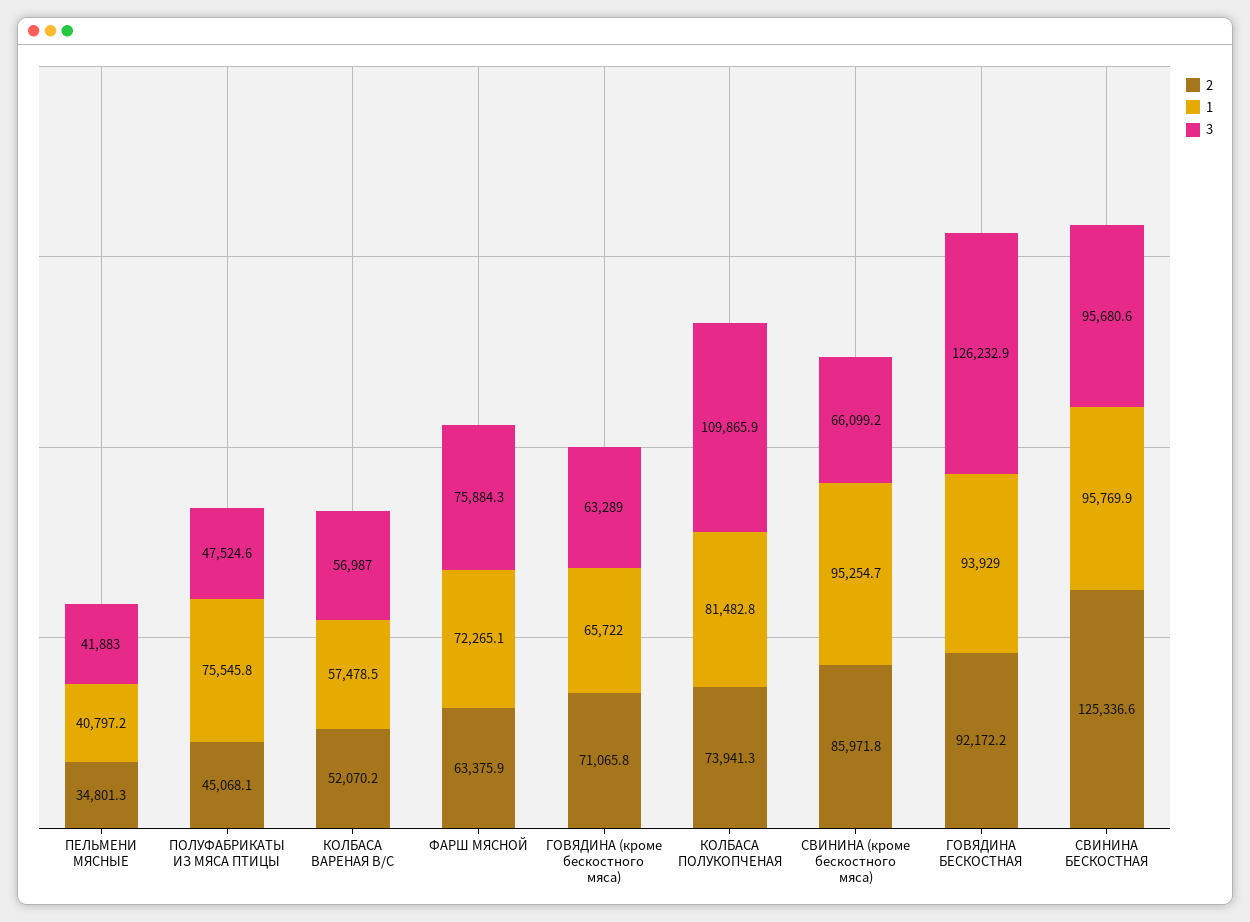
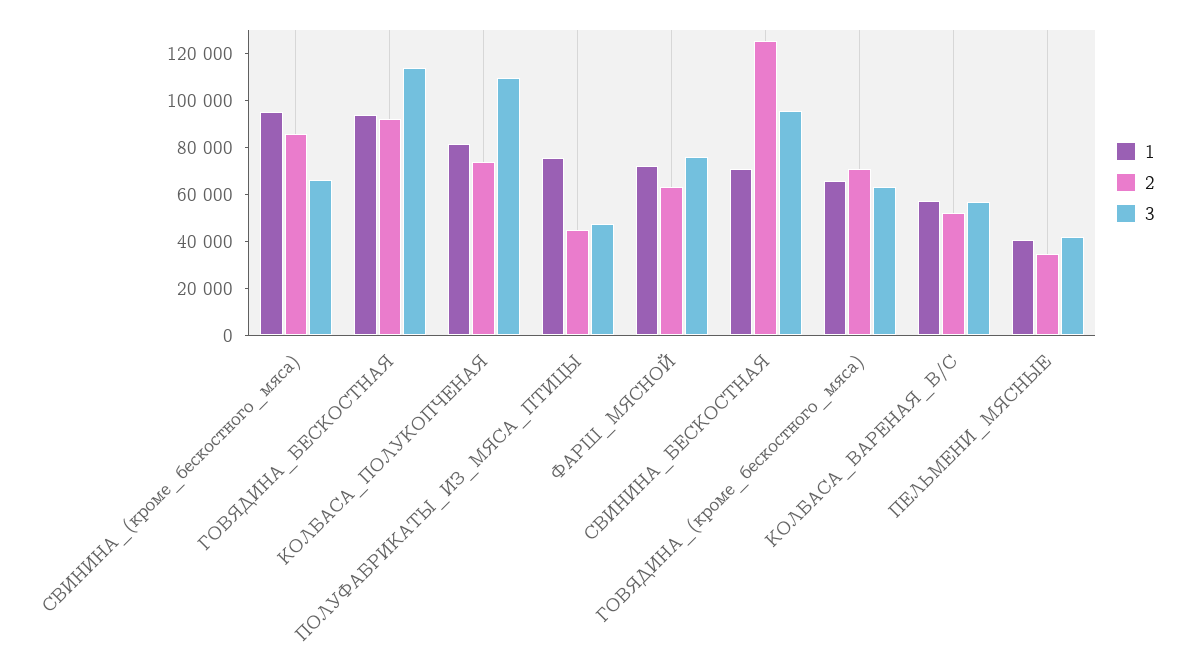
3, ГОВЯДИНА БЕСКОСТНАЯ: 126232.9 -> 115000
1, СВИНИНА БЕСКОСТНАЯ: 95769.9 -> 70000

